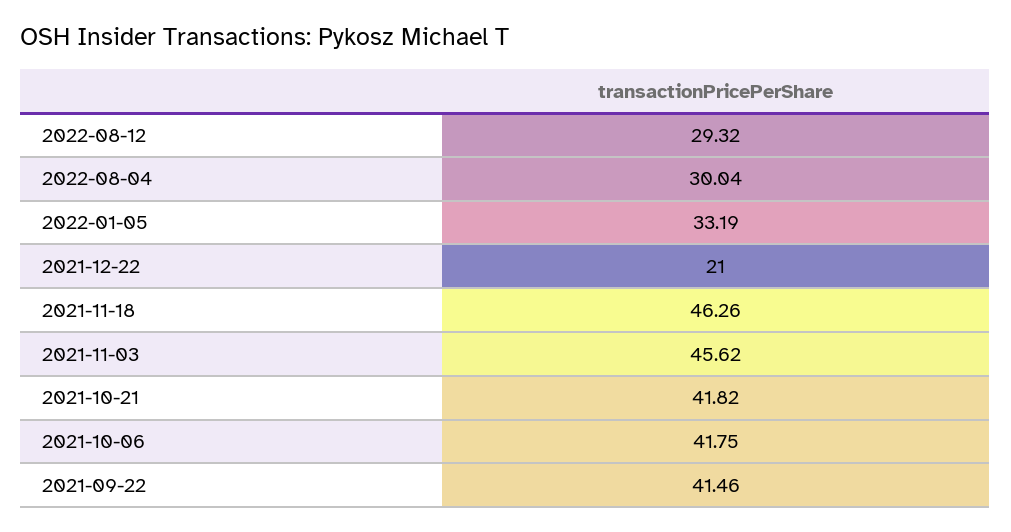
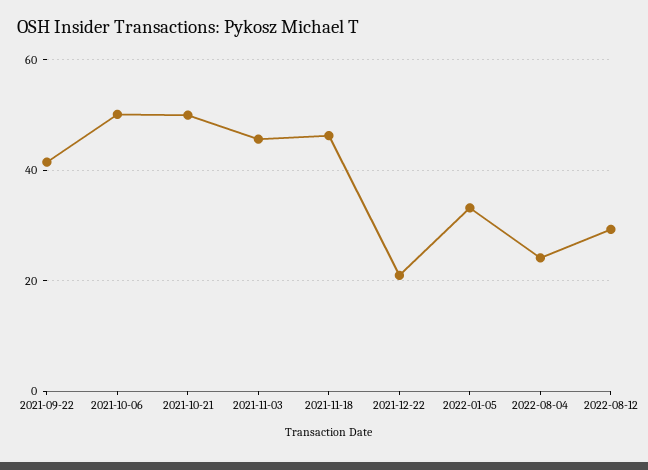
2022-08-04: 30.04 -> 24
2021-10-21: 41.82 -> 50
2021-10-06: 41.75 -> 50

